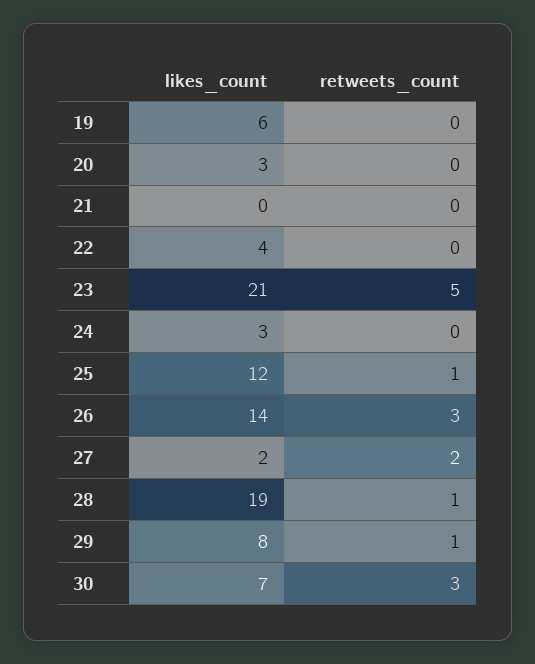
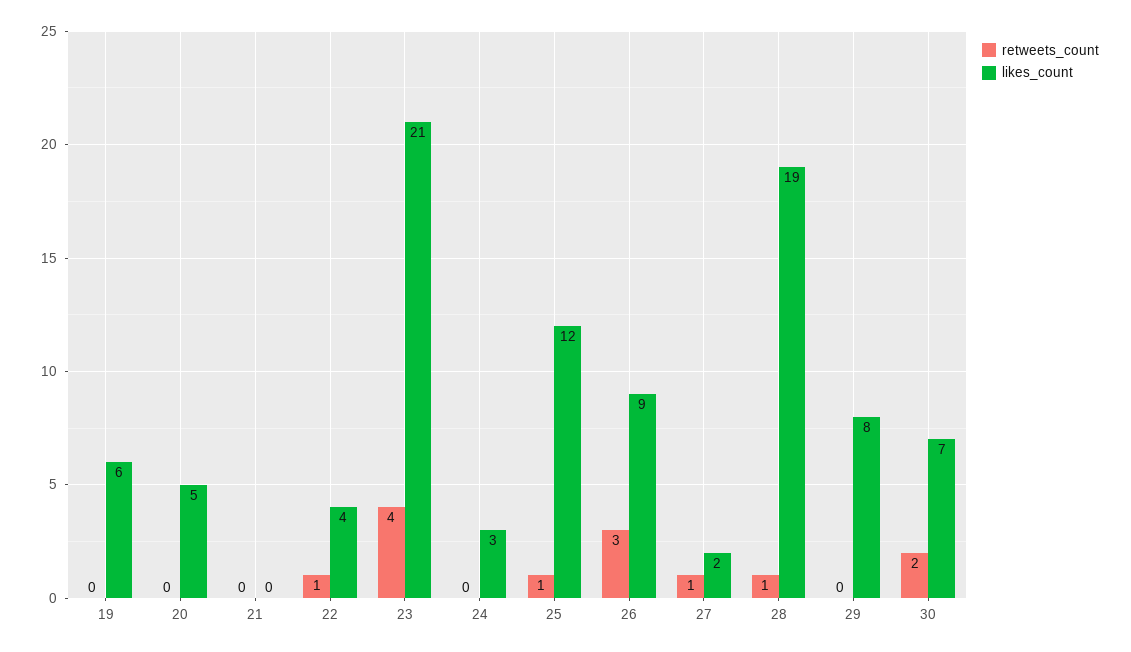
likes_count, 20: 3 -> 5
retweets_count, 22: 0 -> 1
retweets_count, 23: 5 -> 4
likes_count, 26: 14 -> 9
retweets_count, 27: 2 -> 1
retweets_count, 29: 1 -> 0
retweets_count, 30: 3 -> 2

